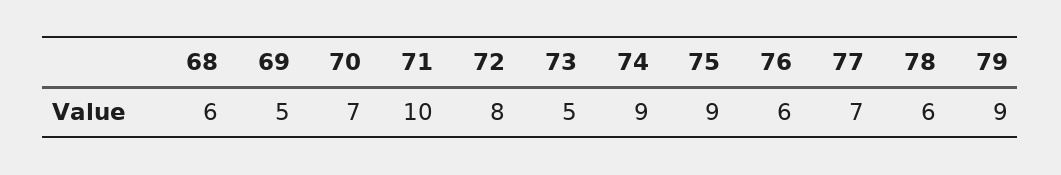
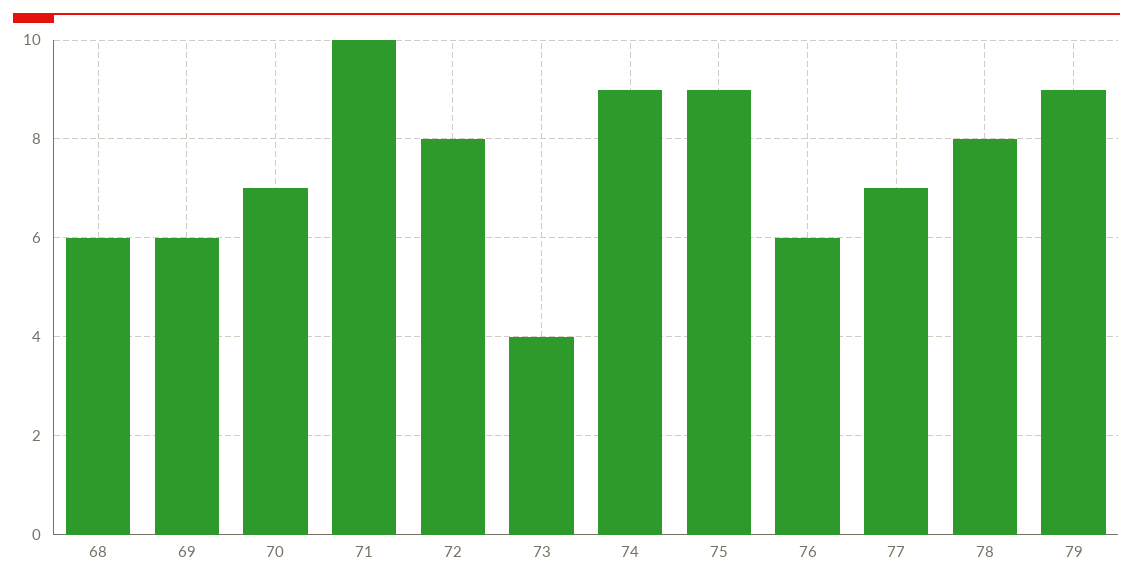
69: 5 -> 6
73: 5 -> 4
78: 6 -> 8

